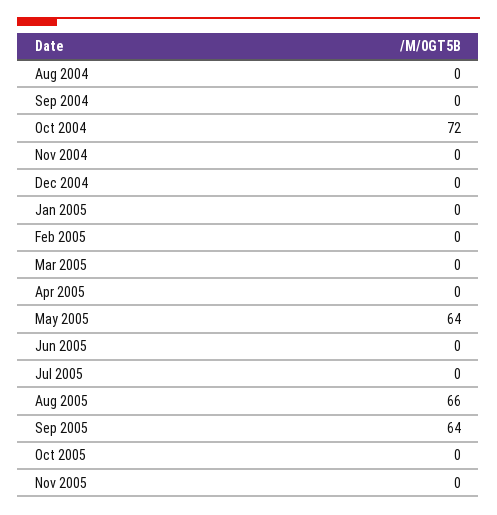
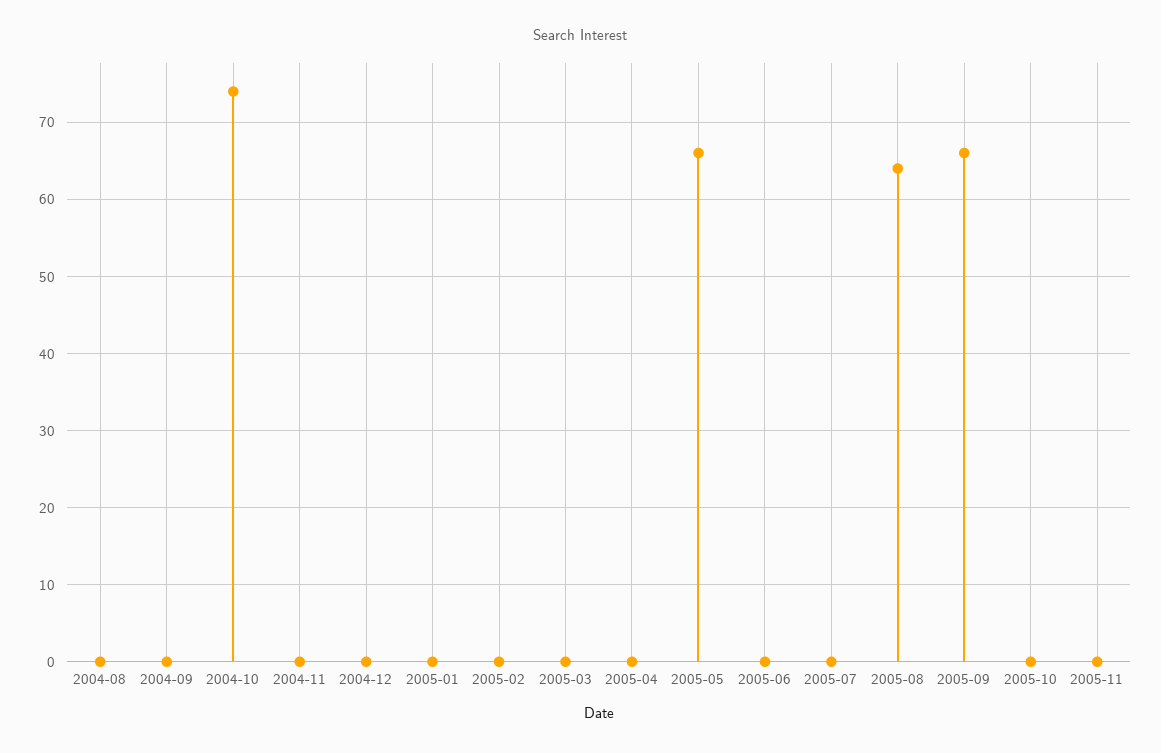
Oct 2004: 72 -> 74
May 2005: 64 -> 66
Aug 2005: 66 -> 64
Sep 2005: 64 -> 66

